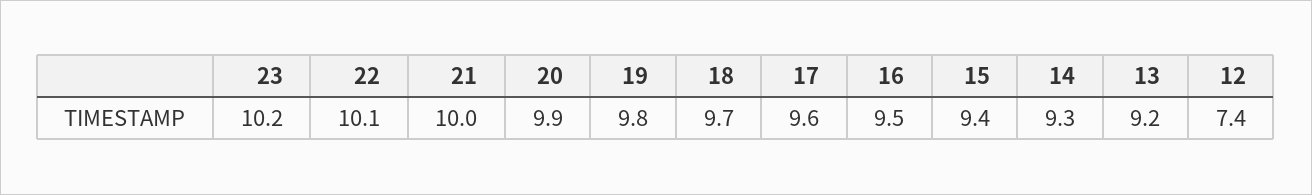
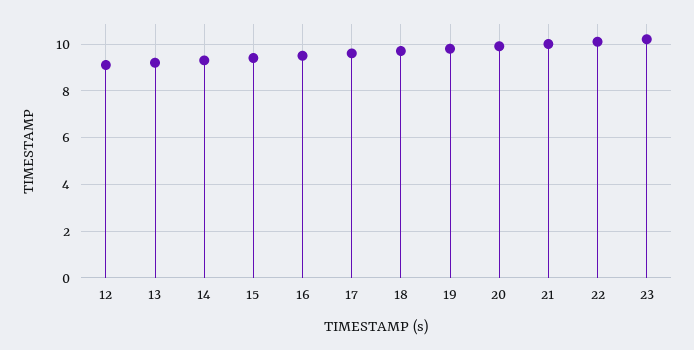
12: 7.4 -> 9

